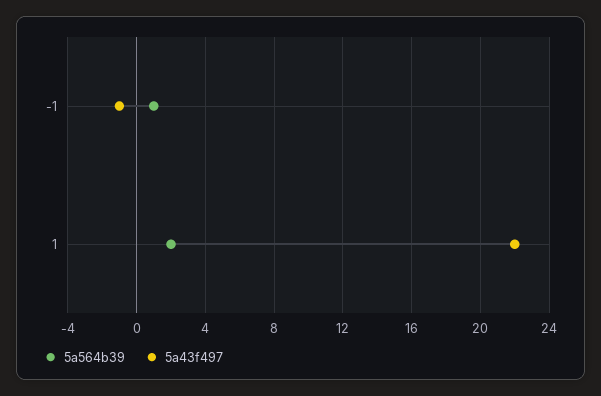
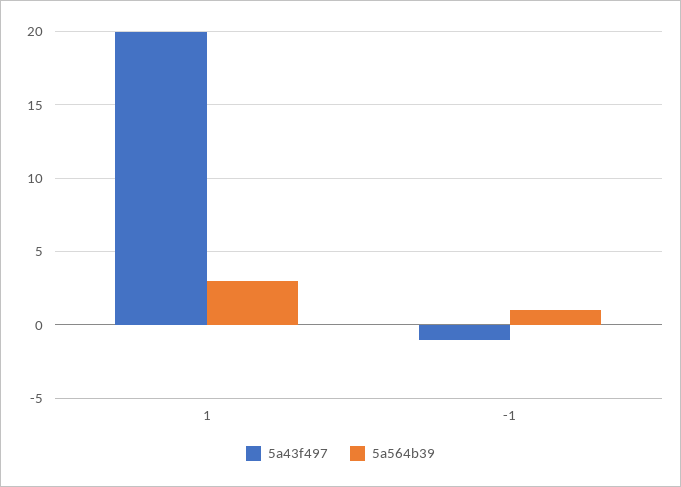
5a564b39, 1: 2 -> 3
5a43f497, 1: 22 -> 20

